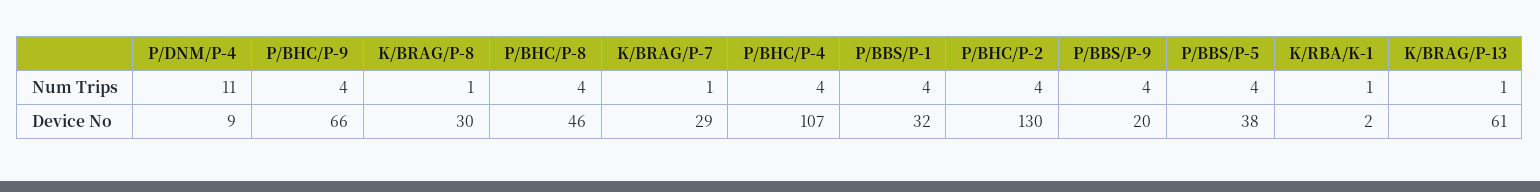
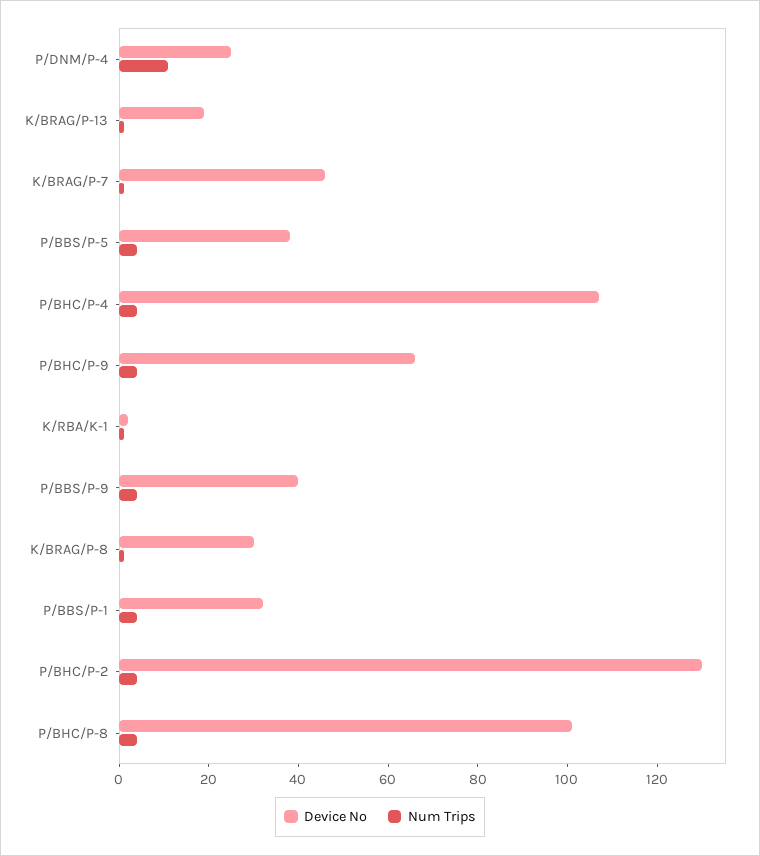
Device No, P/DNM/P-4: 9 -> 25
Device No, P/BHC/P-8: 46 -> 100
Device No, K/BRAG/P-7: 29 -> 45
Device No, P/BBS/P-9: 20 -> 40
Device No, K/BRAG/P-13: 61 -> 20

